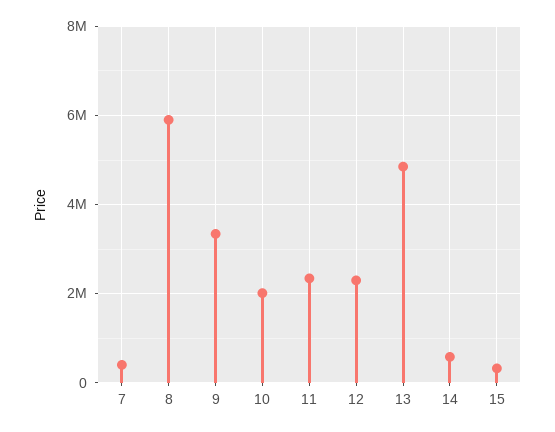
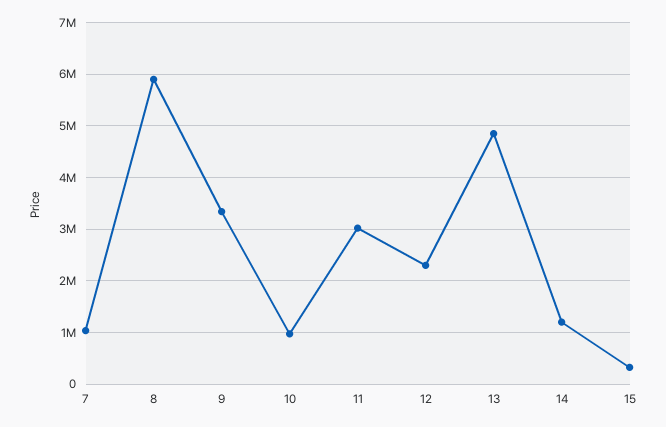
7: 400000 -> 1000000
10: 2000000 -> 1000000
11: 2400000 -> 3000000
14: 600000 -> 1200000

